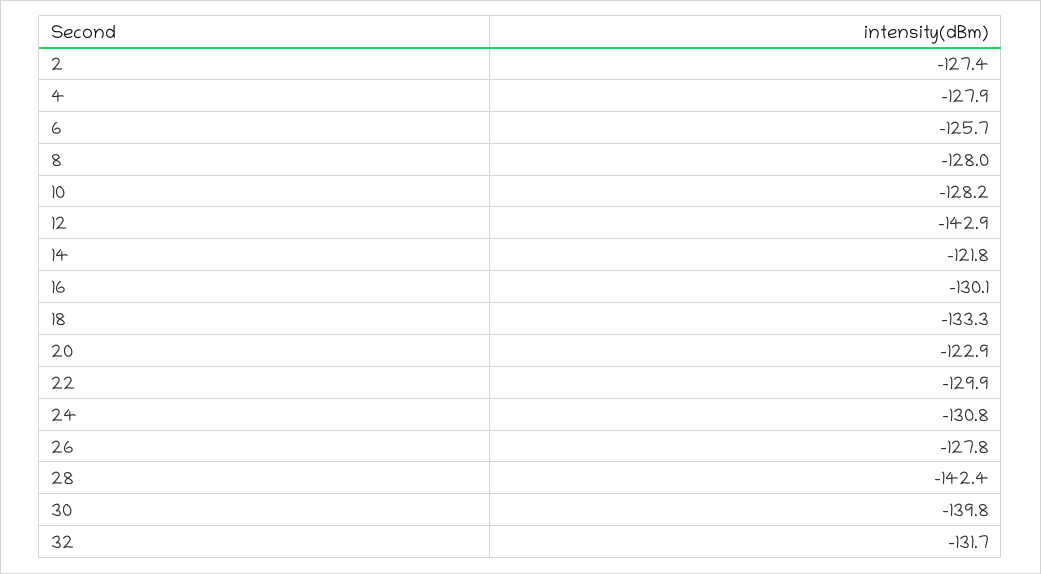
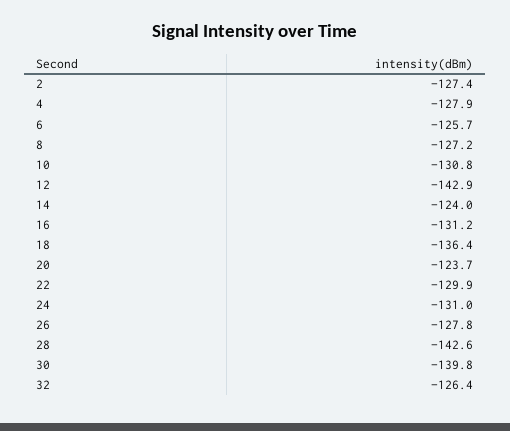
8: -128 -> -127.2
10: -128.2 -> -130.8
14: -121.8 -> -124
16: -130.1 -> -131.2
18: -133.3 -> -136.4
20: -122.9 -> -123.7
24: -130.8 -> -131
28: -142.4 -> -142.6
32: -131.7 -> -126.4

